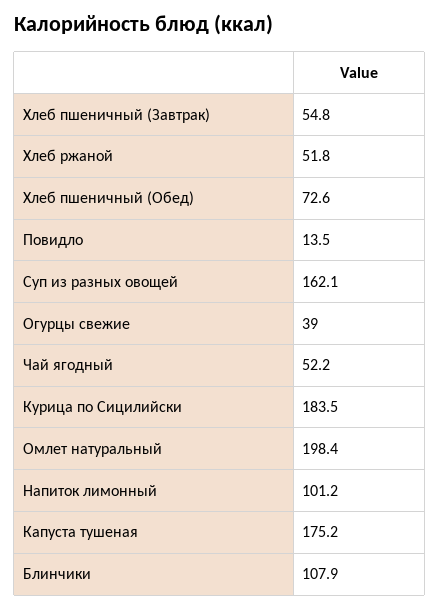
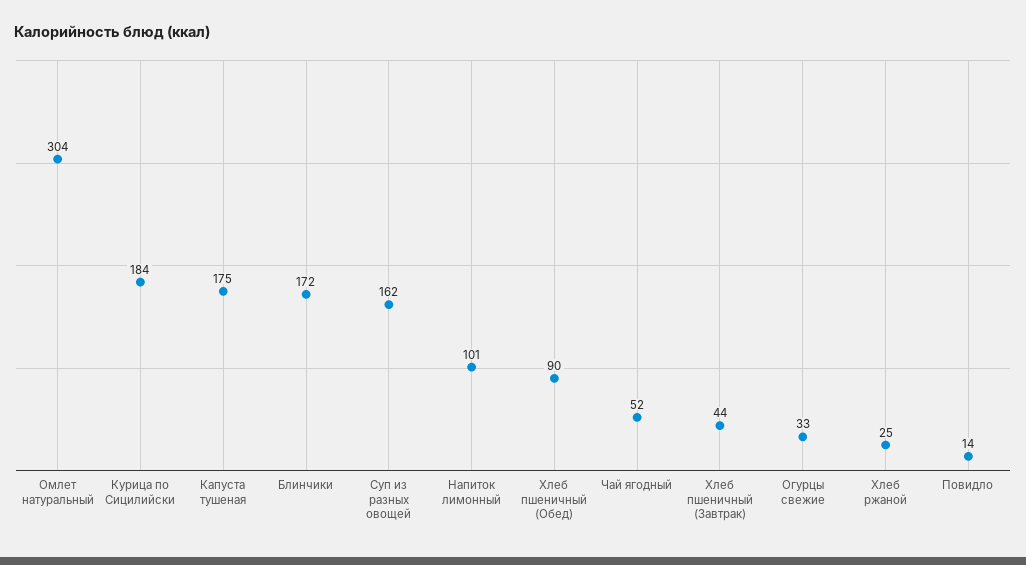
Хлеб пшеничный (Завтрак): 54.8 -> 44
Хлеб ржаной: 51.8 -> 25
Хлеб пшеничный (Обед): 72.6 -> 90
Огурцы свежие: 39 -> 33
Омлет натуральный: 198.4 -> 304
Блинчики: 107.9 -> 172

